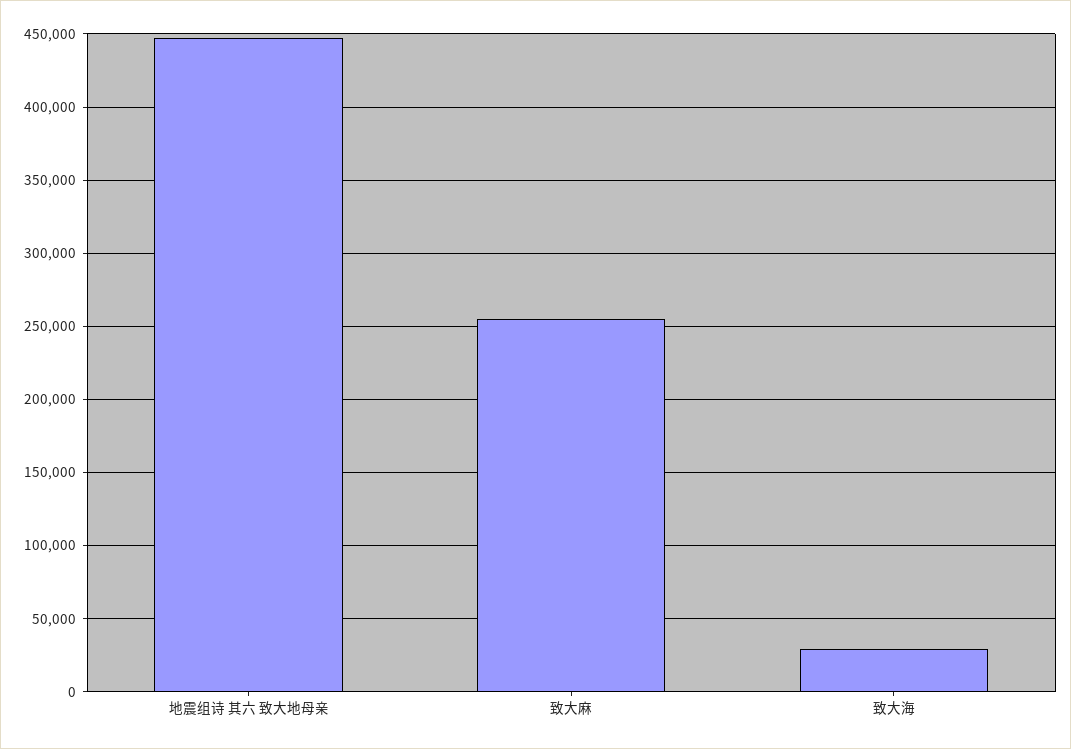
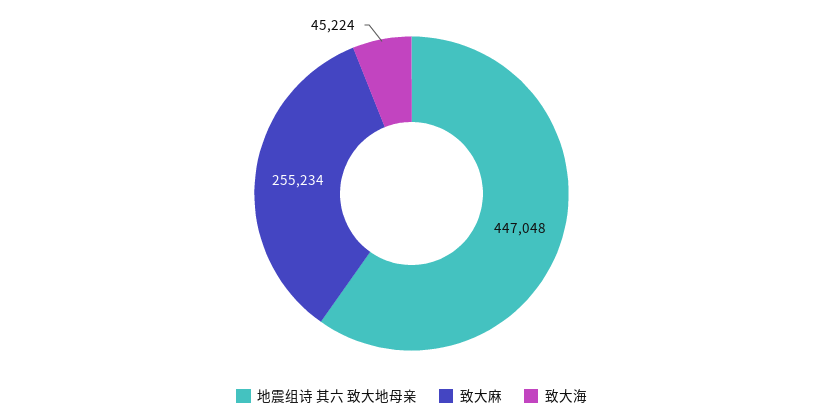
致大海: 30000 -> 45224

